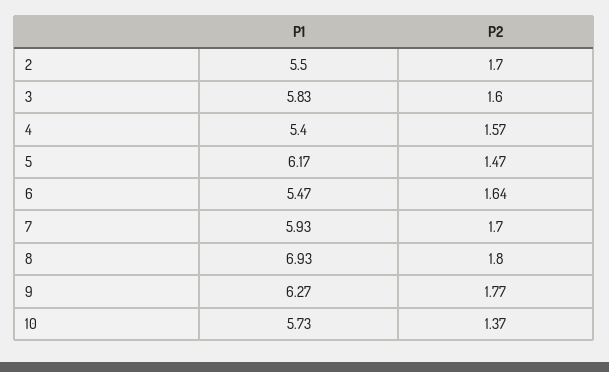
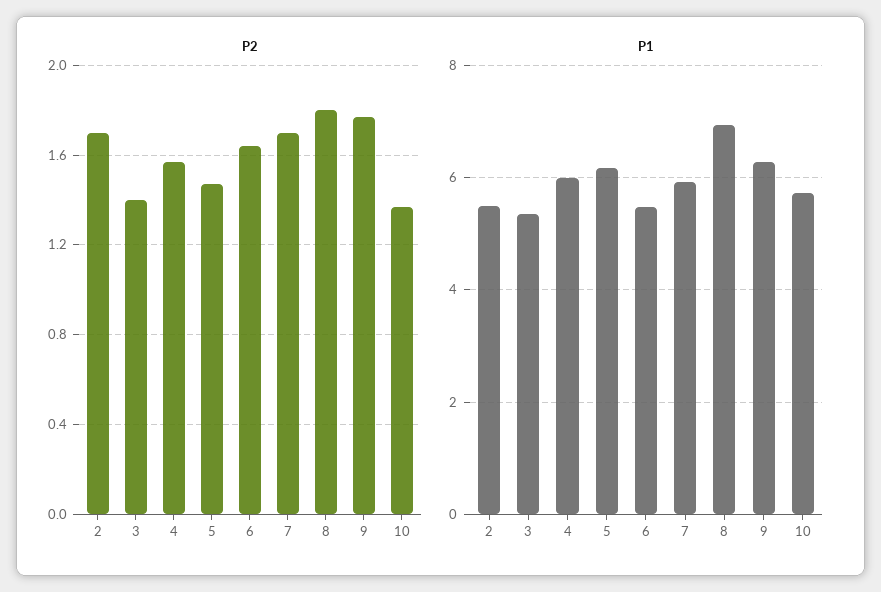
P1, 3: 5.83 -> 5.4
P2, 3: 1.6 -> 1.4
P1, 4: 5.4 -> 6

